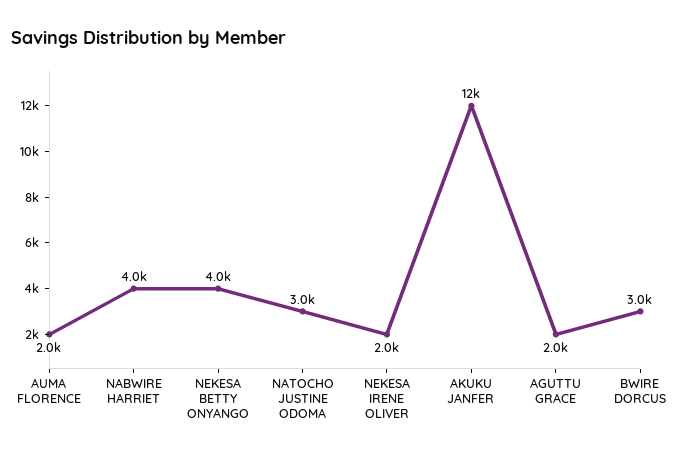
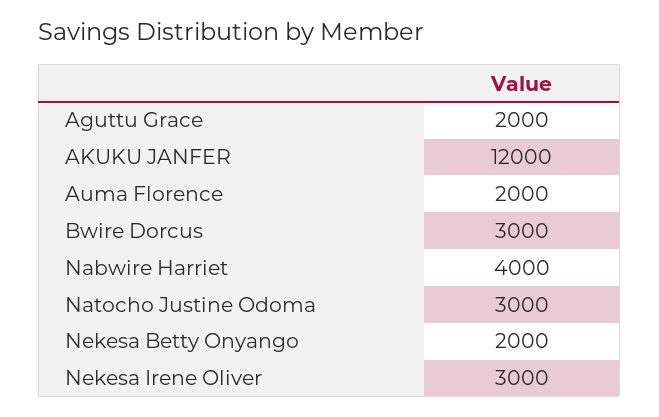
NEKESA BETTY ONYANGO: 4000 -> 2000
NEKESA IRENE OLIVER: 2000 -> 3000

